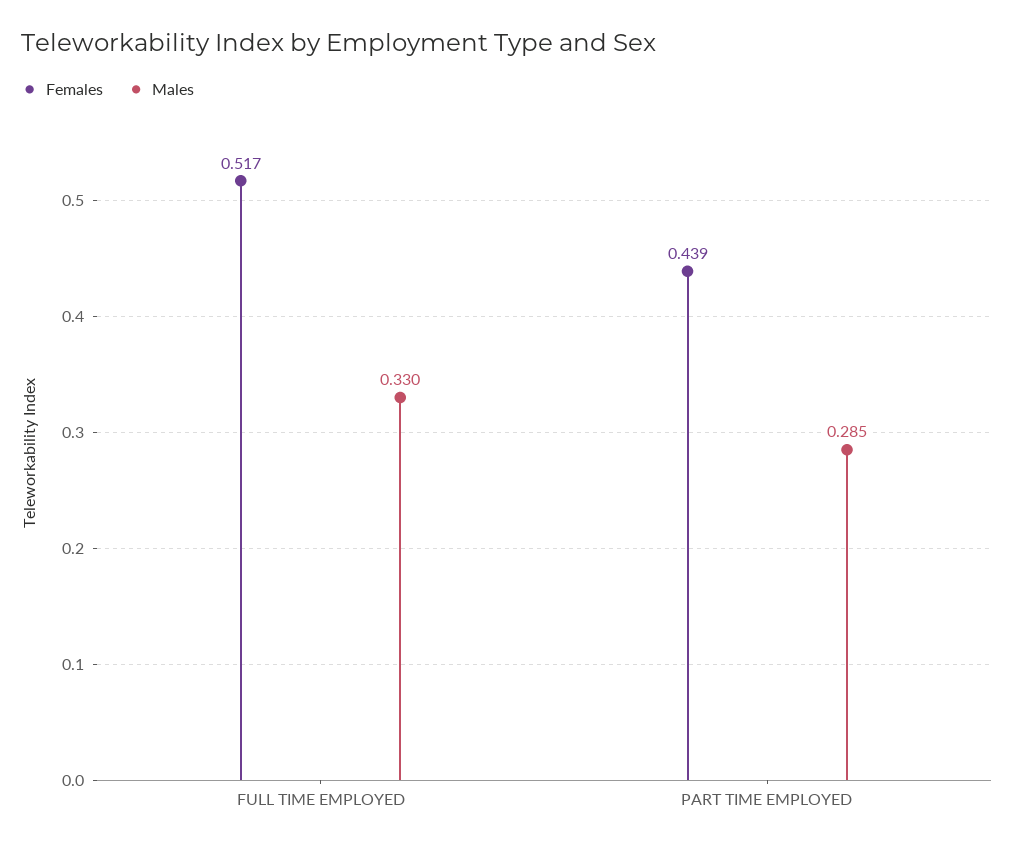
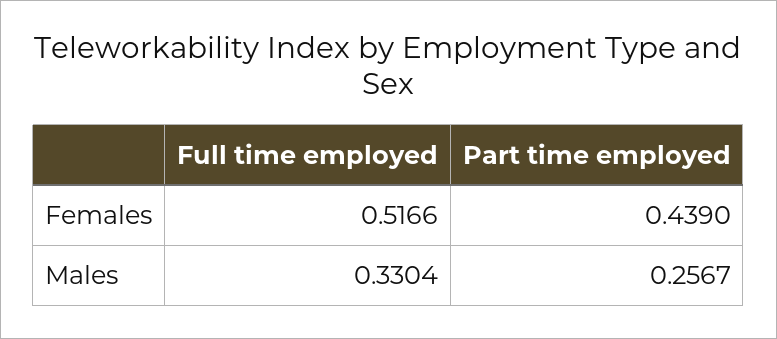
Males, PART TIME EMPLOYED: 0.285 -> 0.2567

